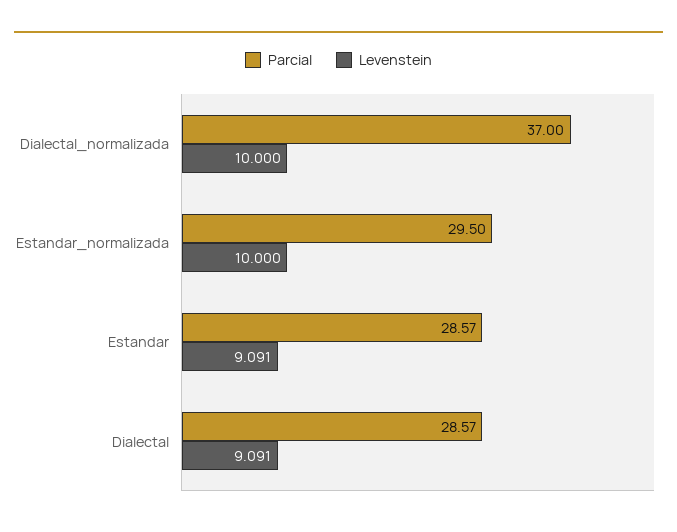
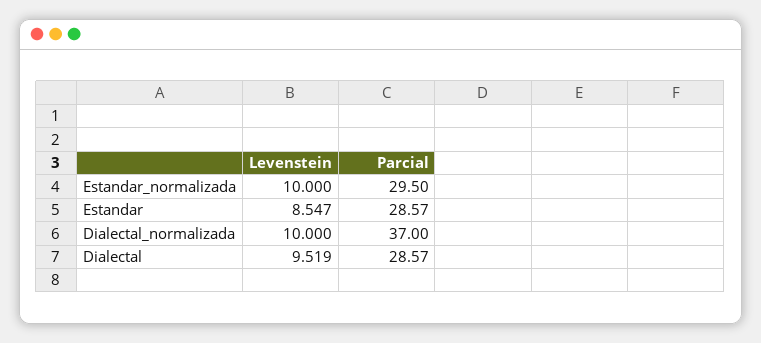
Levenstein, Estandar: 9.091 -> 8.547
Levenstein, Dialectal: 9.091 -> 9.519

